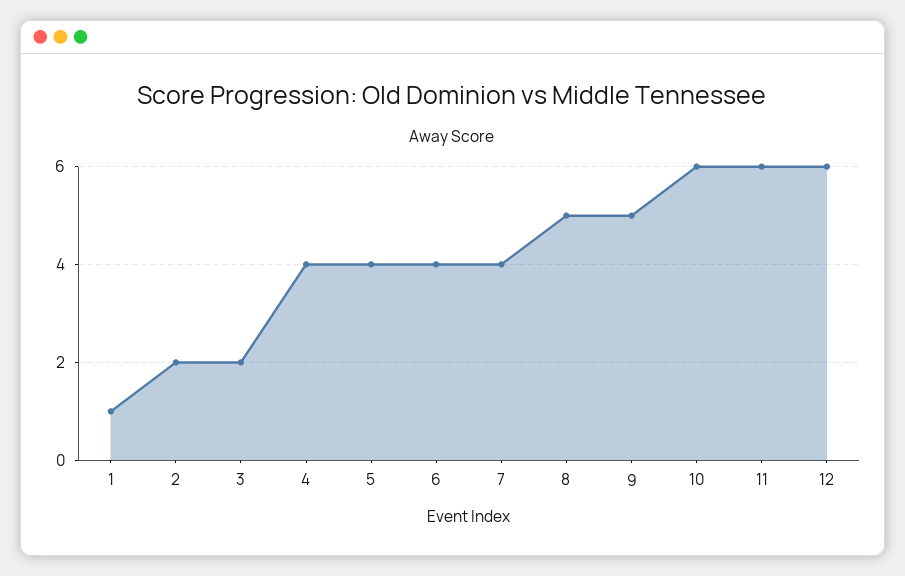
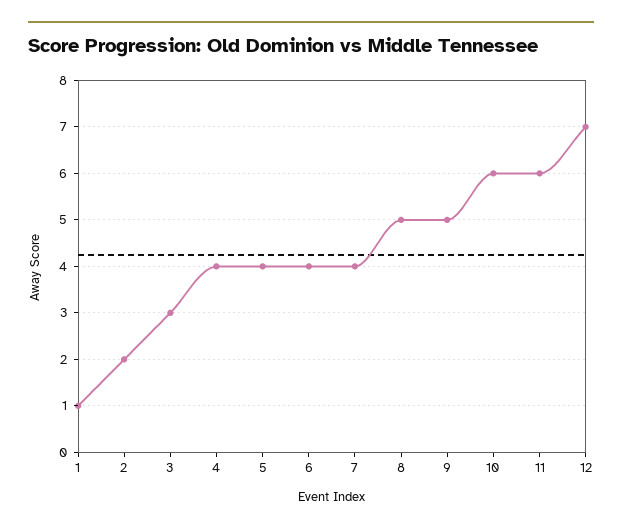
3: 2 -> 3
12: 6 -> 7

